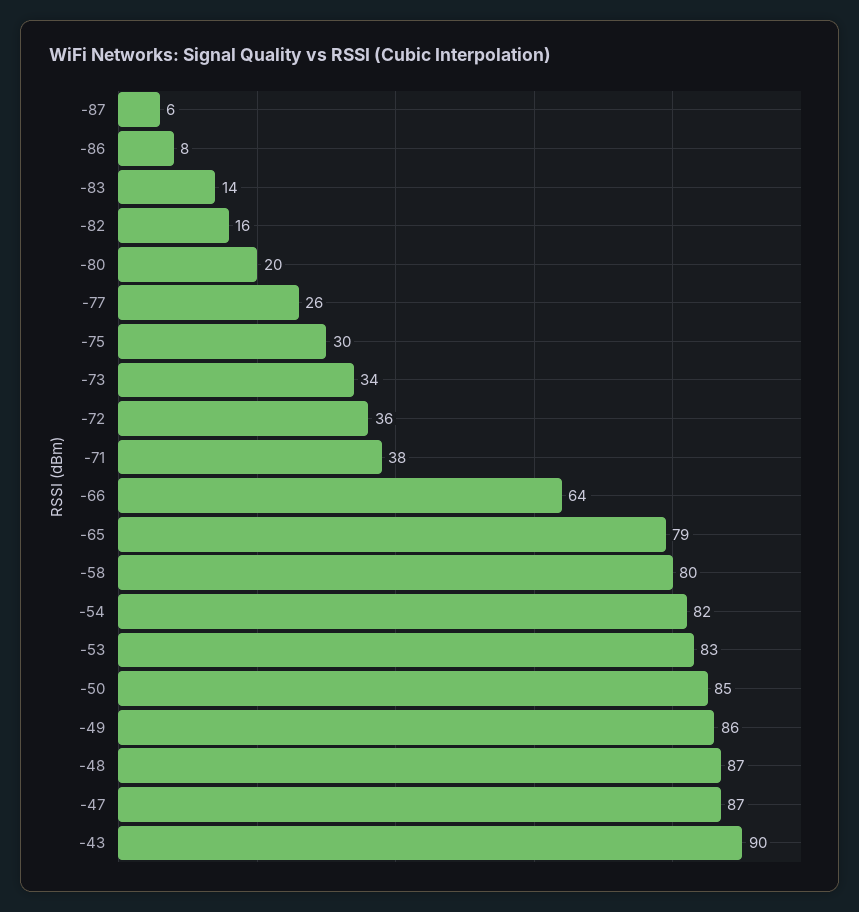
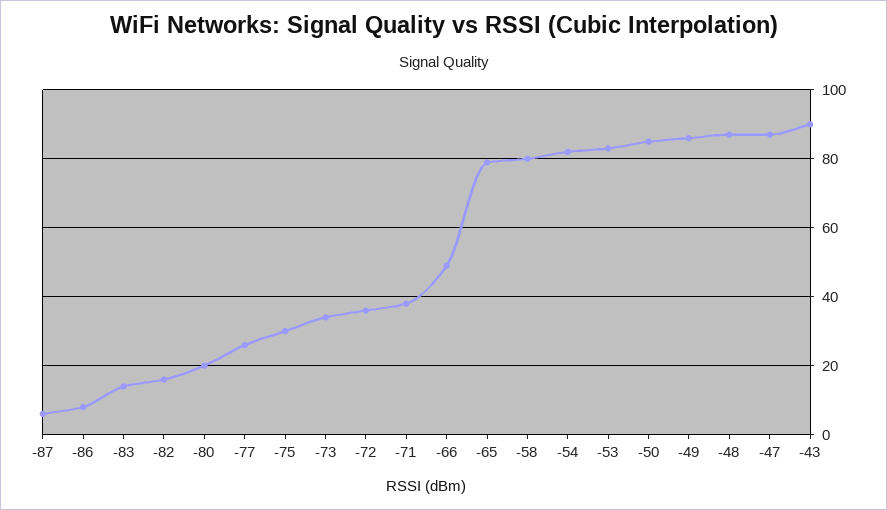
-66: 64 -> 50

